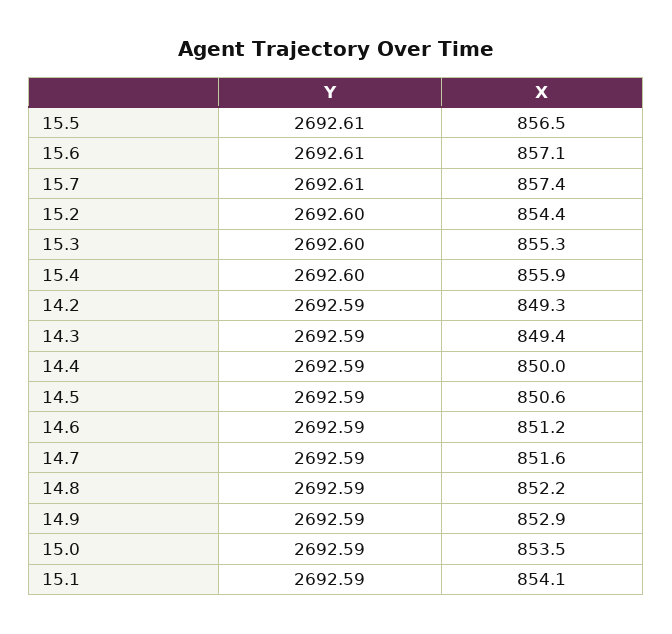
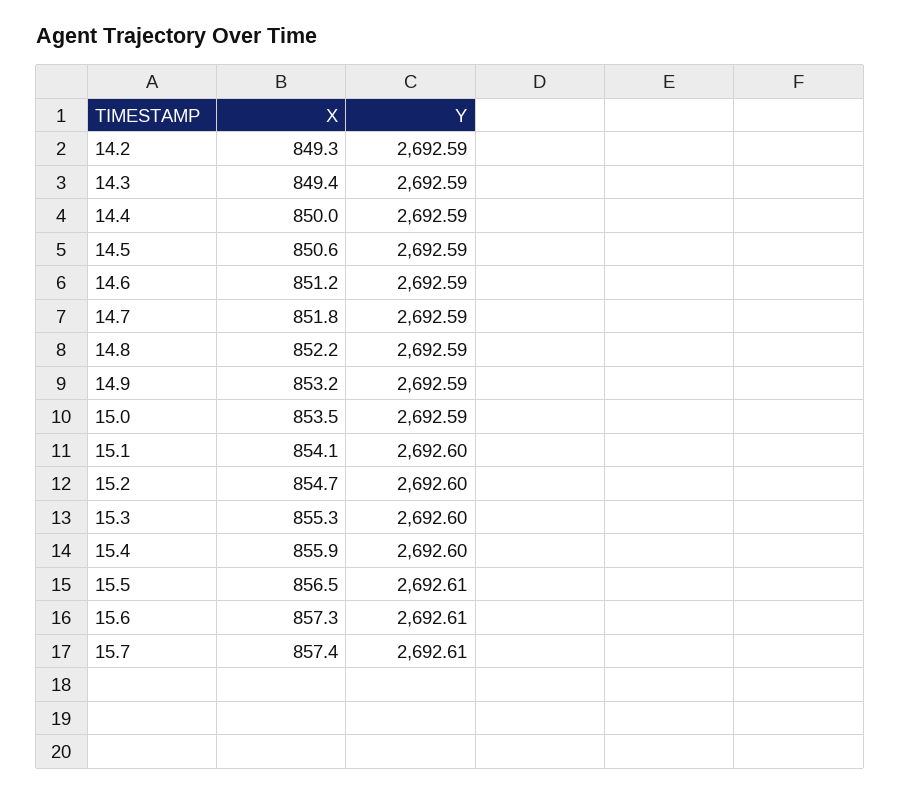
X, 15.6: 857.1 -> 857.3
X, 15.2: 854.4 -> 854.7
X, 14.7: 851.6 -> 851.8
X, 14.9: 852.9 -> 853.2
Y, 15.1: 2692.59 -> 2692.6

